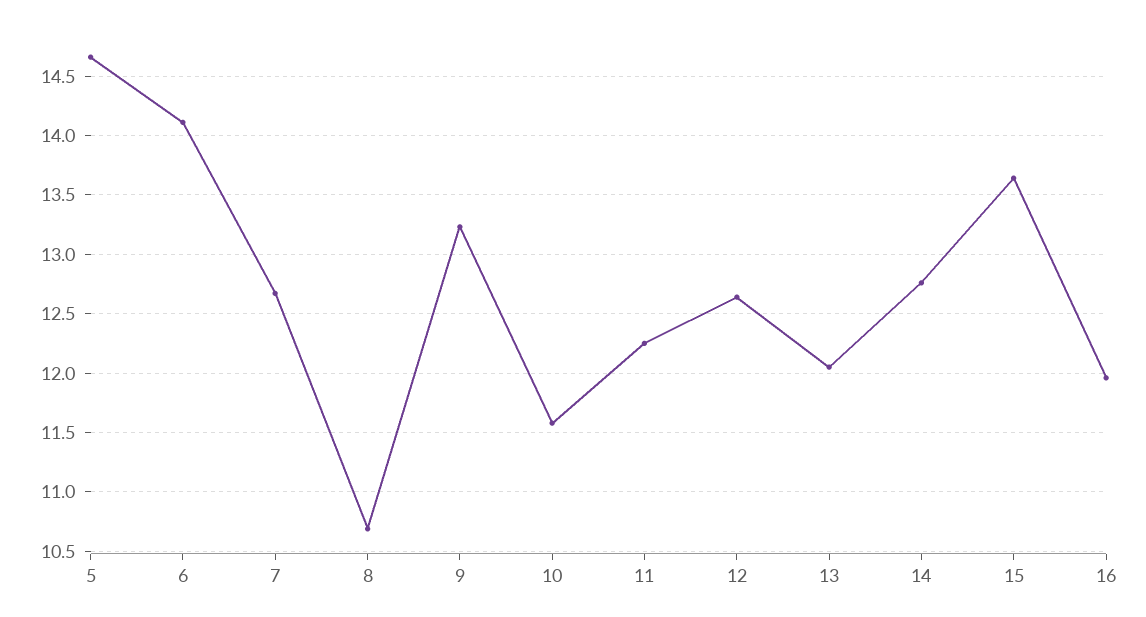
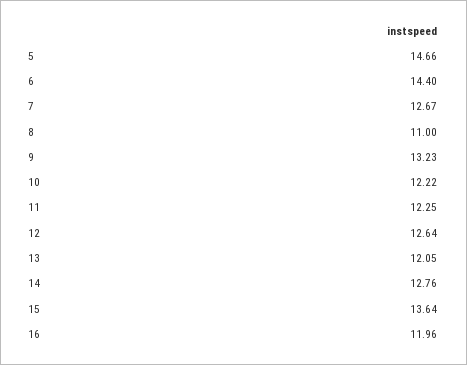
6: 14.1 -> 14.4
8: 10.7 -> 11
10: 11.6 -> 12.22

